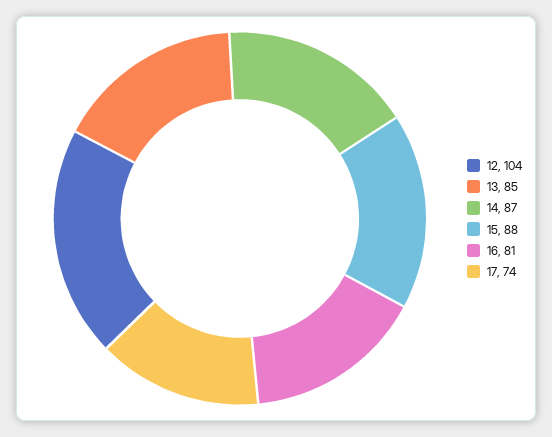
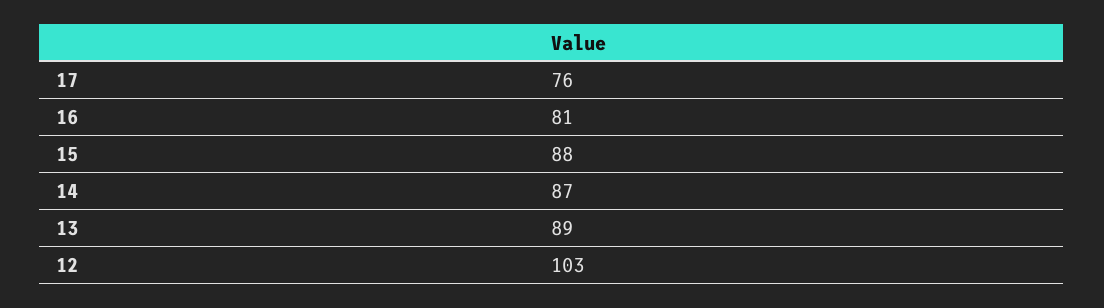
12: 104 -> 103
13: 85 -> 89
17: 74 -> 76

